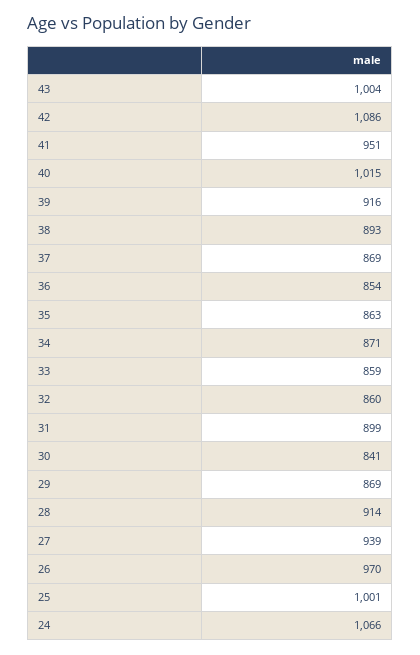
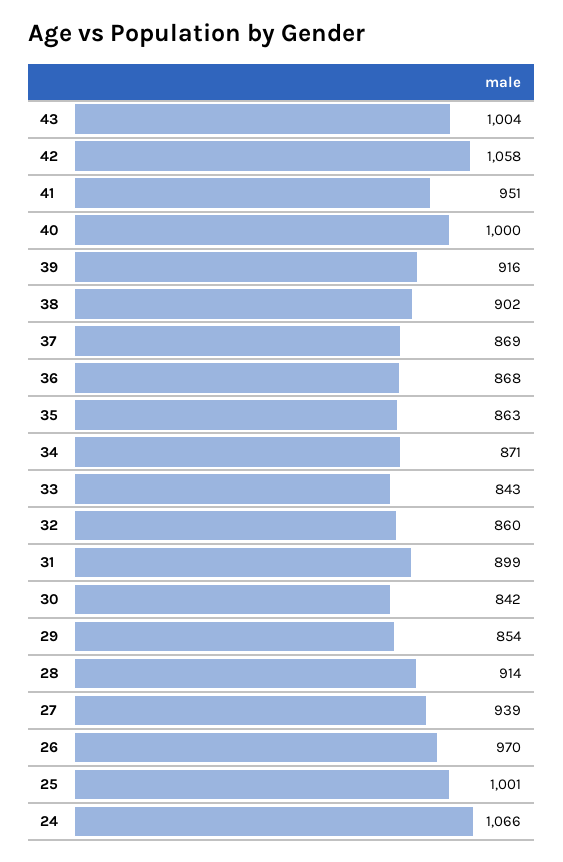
42: 1086 -> 1058
40: 1015 -> 1000
38: 893 -> 902
36: 854 -> 868
33: 859 -> 843
30: 841 -> 842
29: 869 -> 854

